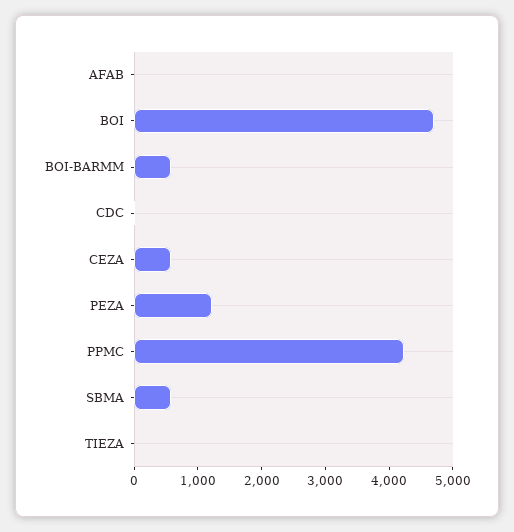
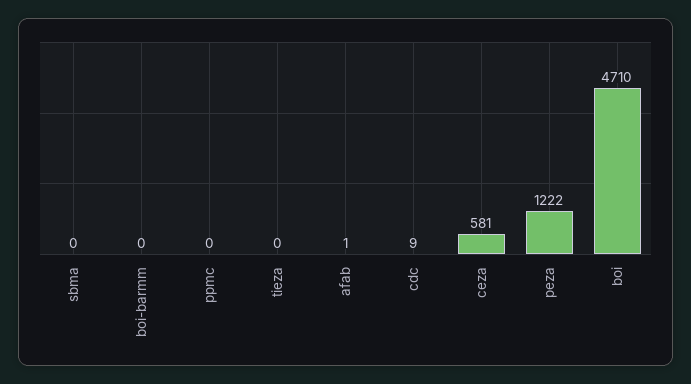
BOI-BARMM: 600 -> 0
PPMC: 4200 -> 0
SBMA: 600 -> 0

